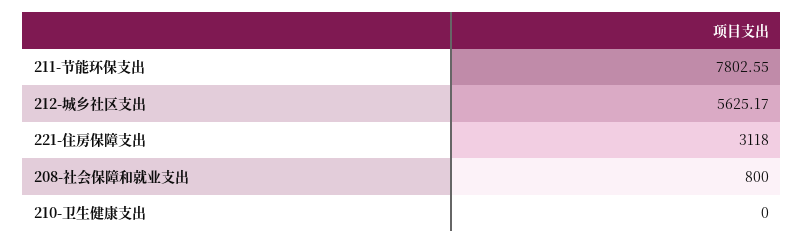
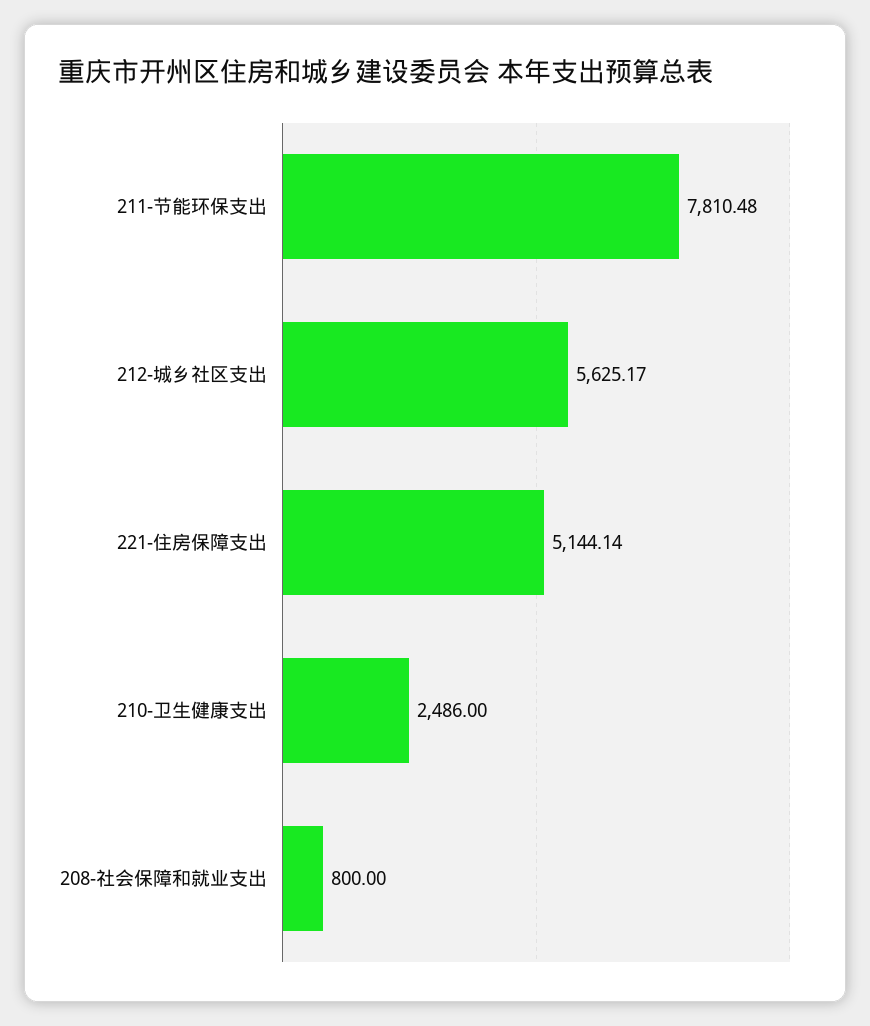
211-节能环保支出: 7802.55 -> 7810.48
221-住房保障支出: 3118 -> 5144.14
210-卫生健康支出: 0 -> 2486

